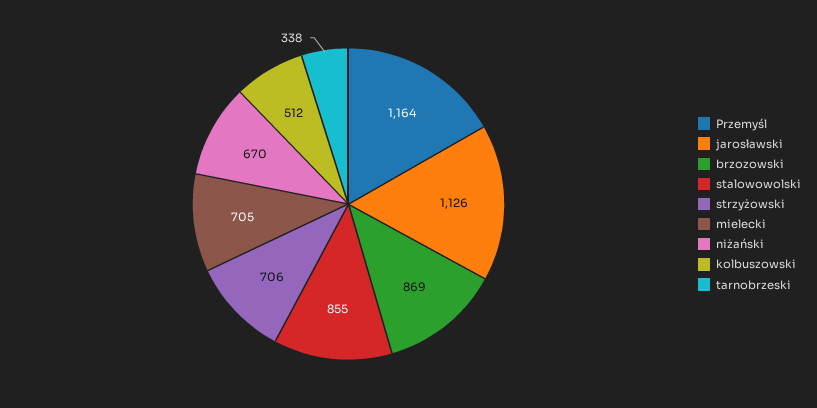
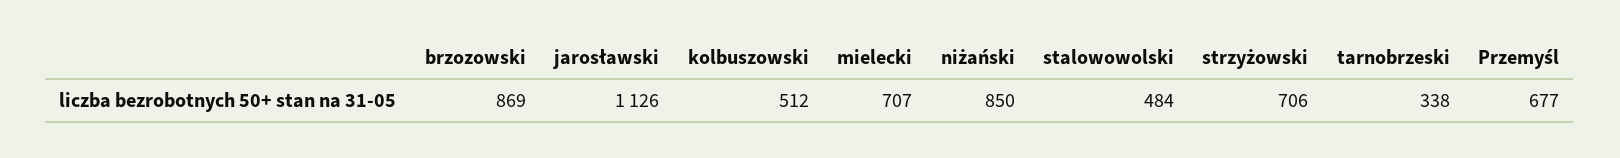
Przemyśl: 1164 -> 677
stalowowolski: 855 -> 484
mielecki: 705 -> 707
niżański: 670 -> 850

